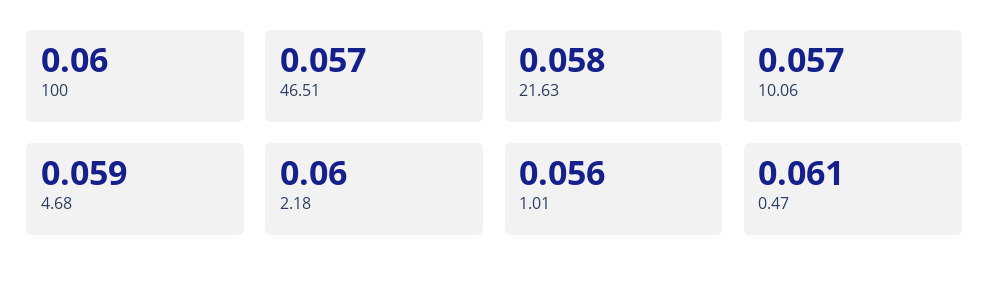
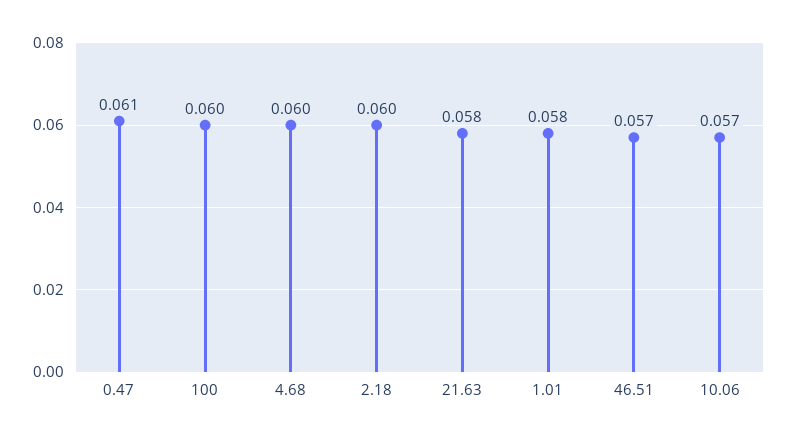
4.68: 0.059 -> 0.06
1.01: 0.056 -> 0.058

